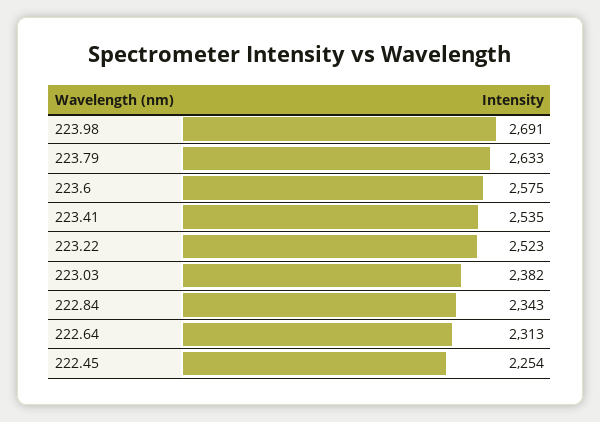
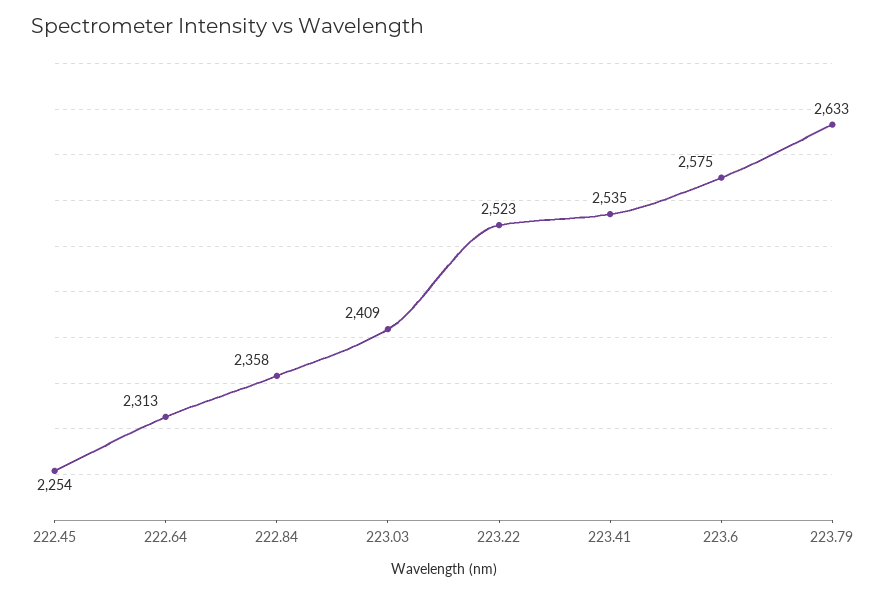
223.98: 2691 -> none
223.03: 2382 -> 2409
222.84: 2343 -> 2358

